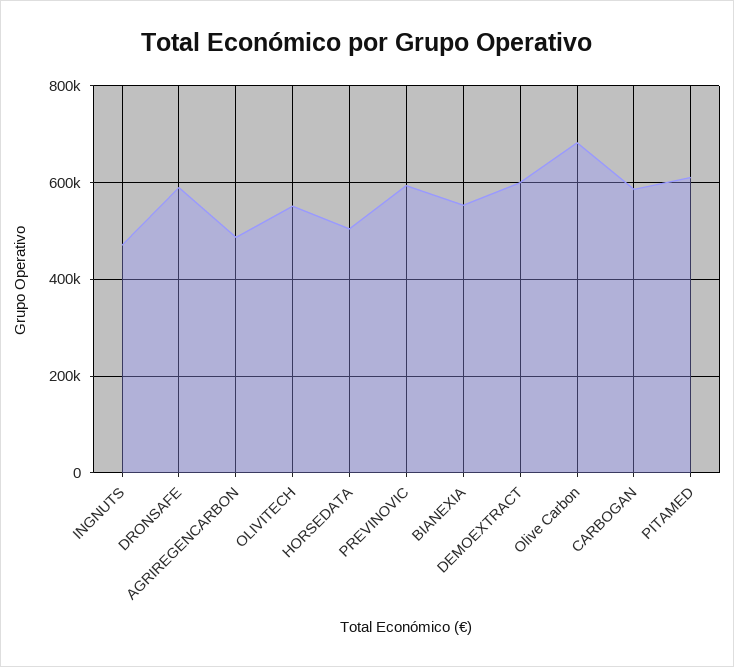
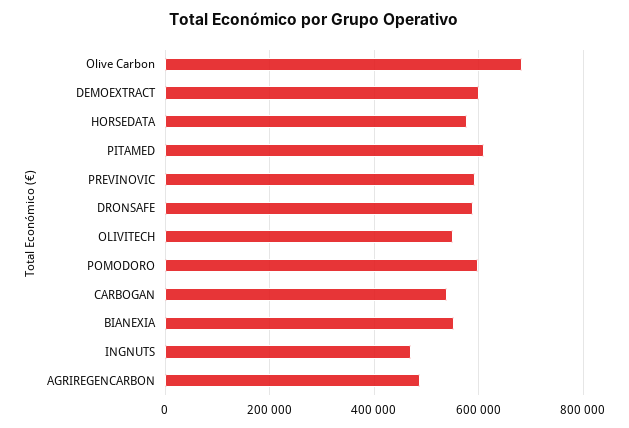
HORSEDATA: 500000 -> 580000
CARBOGAN: 580000 -> 540000
POMODORO: none -> 600000

